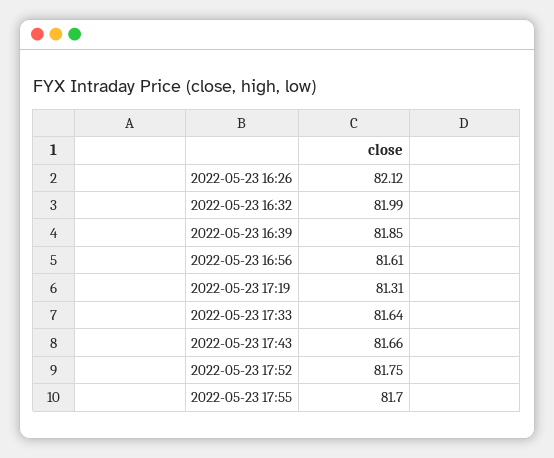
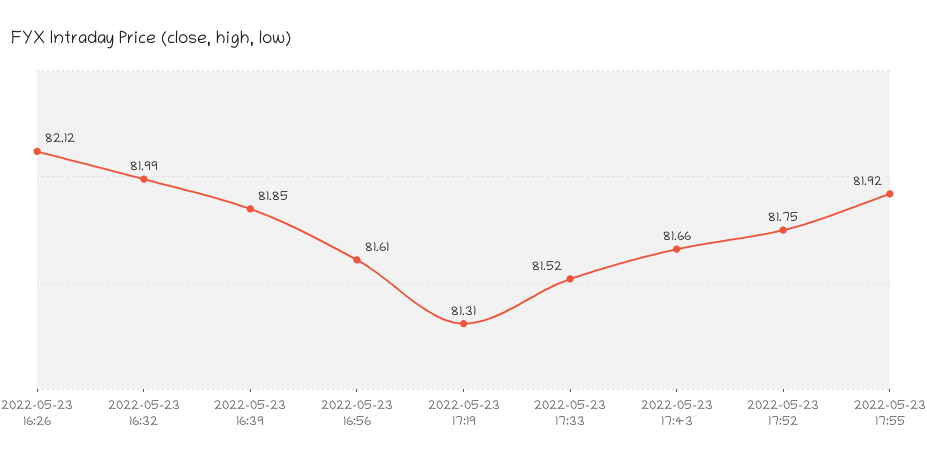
2022-05-23 17:33: 81.64 -> 81.52
2022-05-23 17:55: 81.7 -> 81.92

